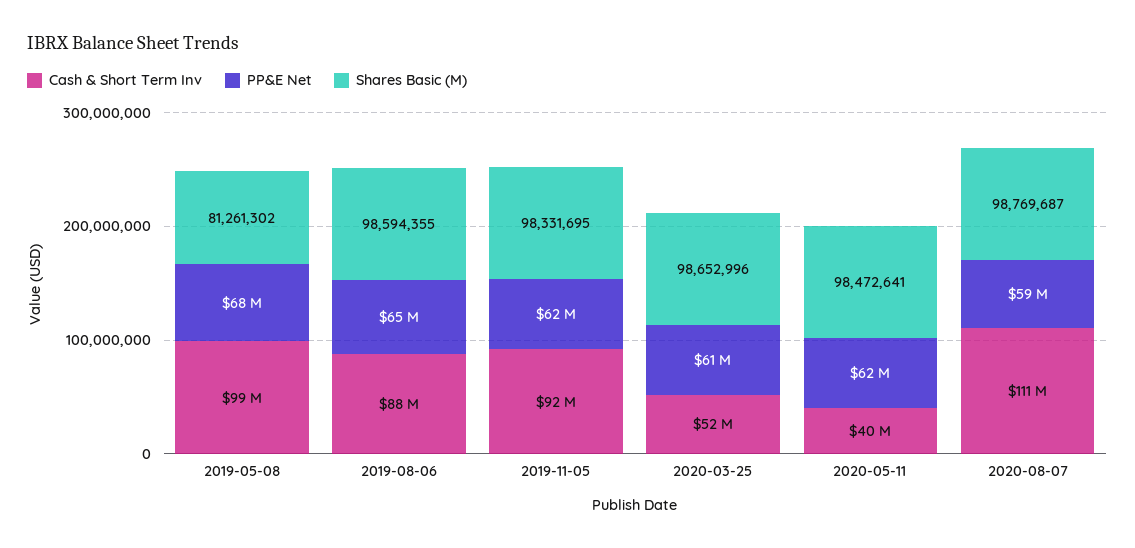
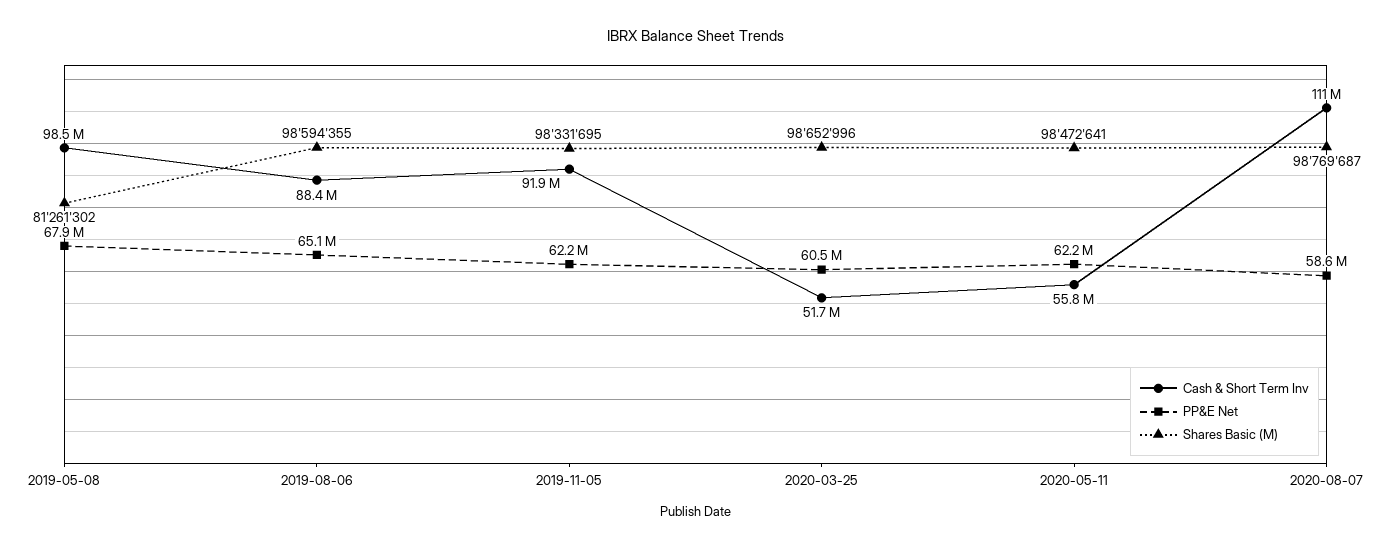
Cash & Short Term Inv, 2020-05-11: 40000000 -> 55800000

